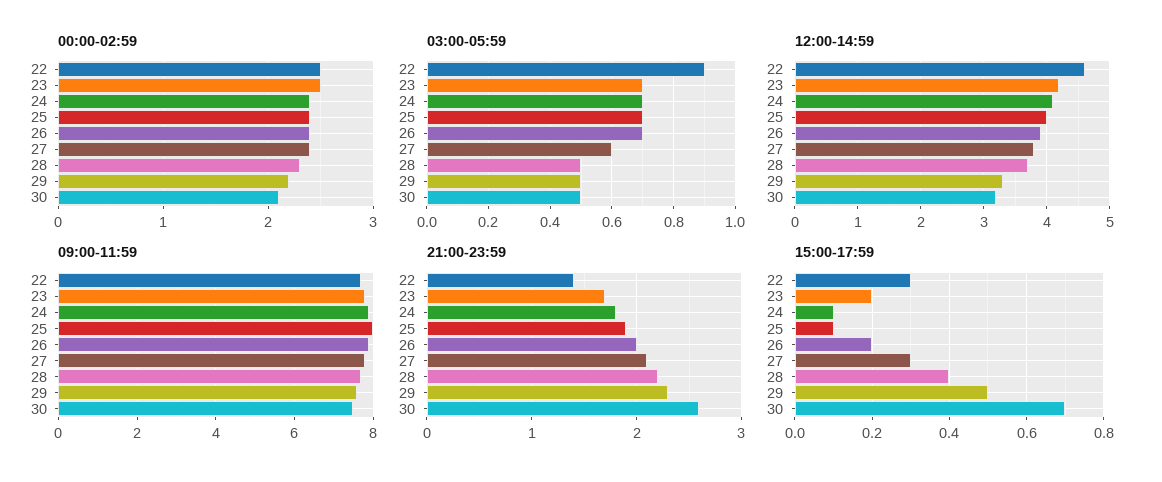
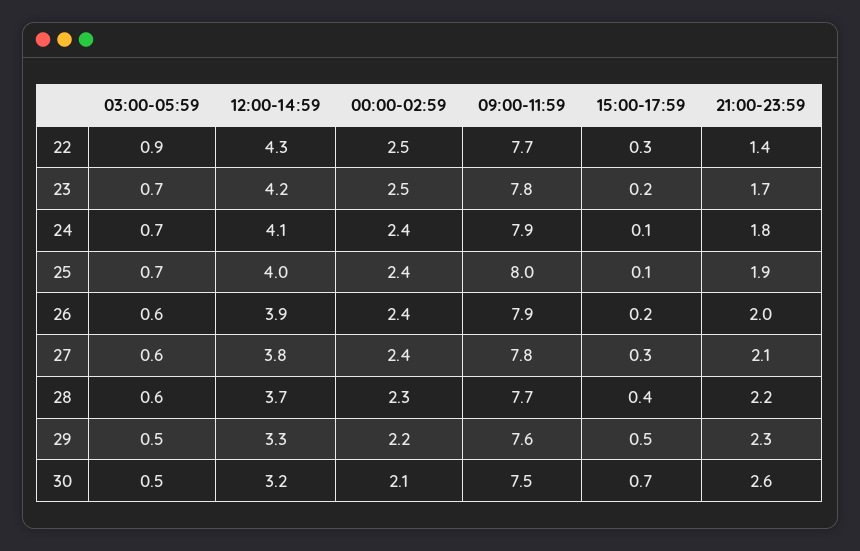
03:00-05:59, 26: 0.7 -> 0.6
03:00-05:59, 28: 0.5 -> 0.6
12:00-14:59, 22: 4.6 -> 4.3

